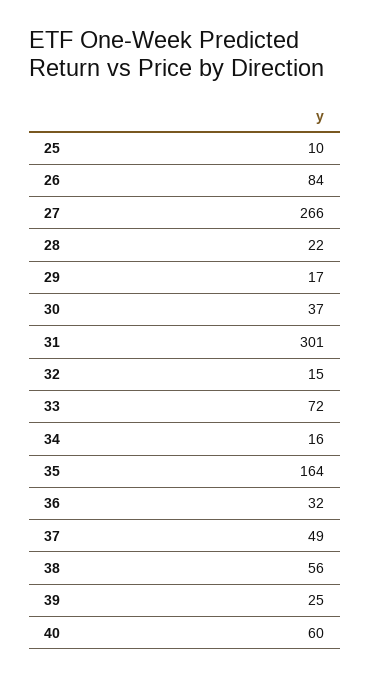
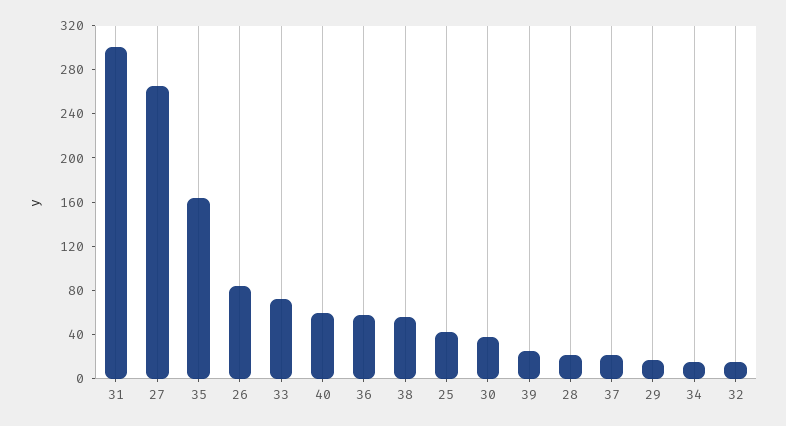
25: 10 -> 40
36: 32 -> 60
37: 49 -> 20

